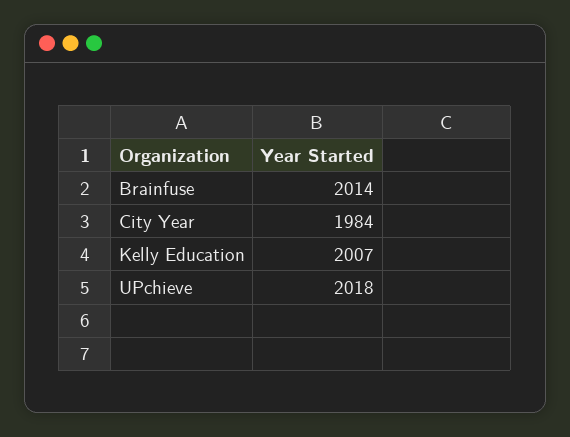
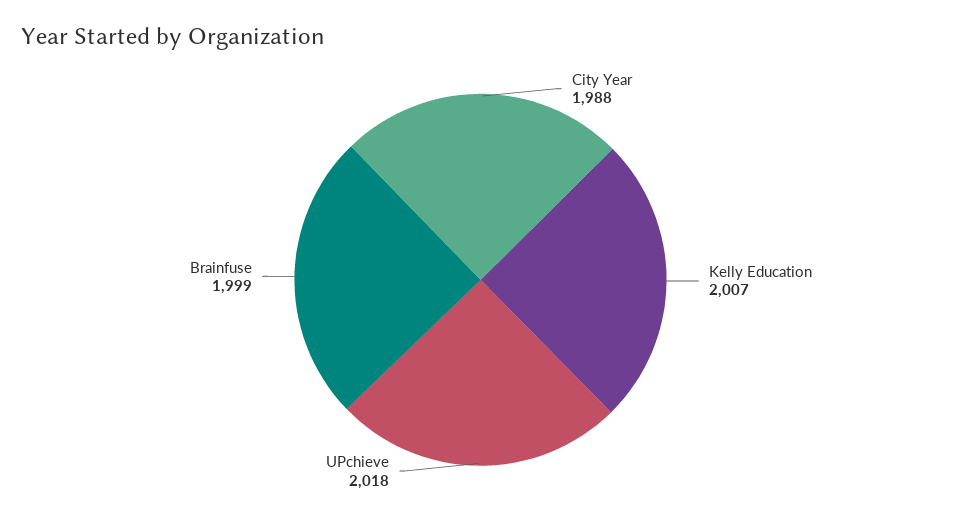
Brainfuse: 2014 -> 1999
City Year: 1984 -> 1988

